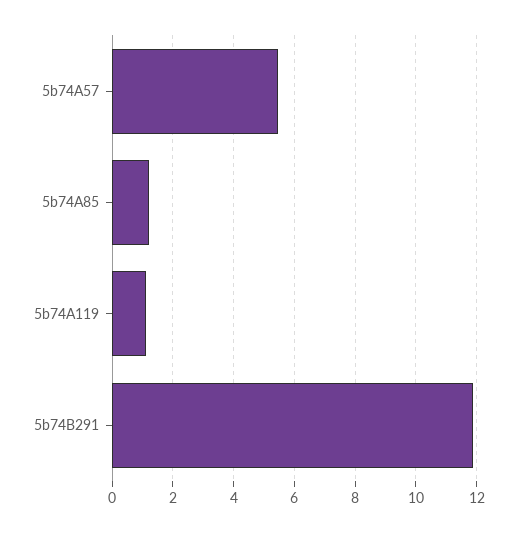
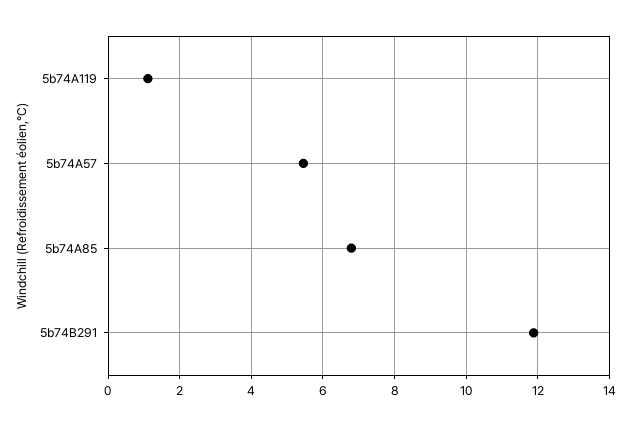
5b74A85: 1.2 -> 6.8

